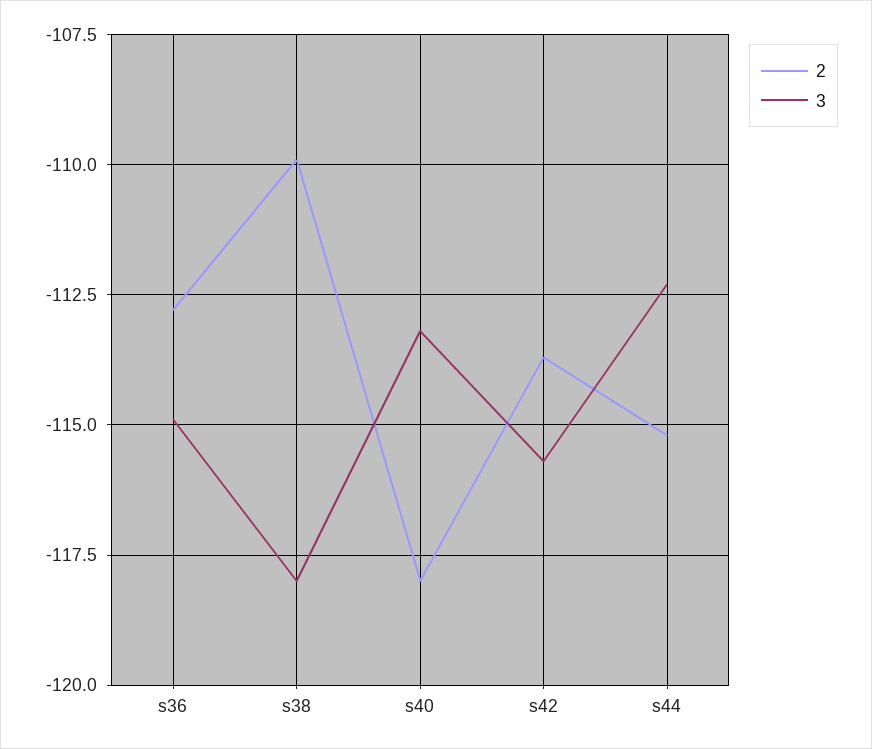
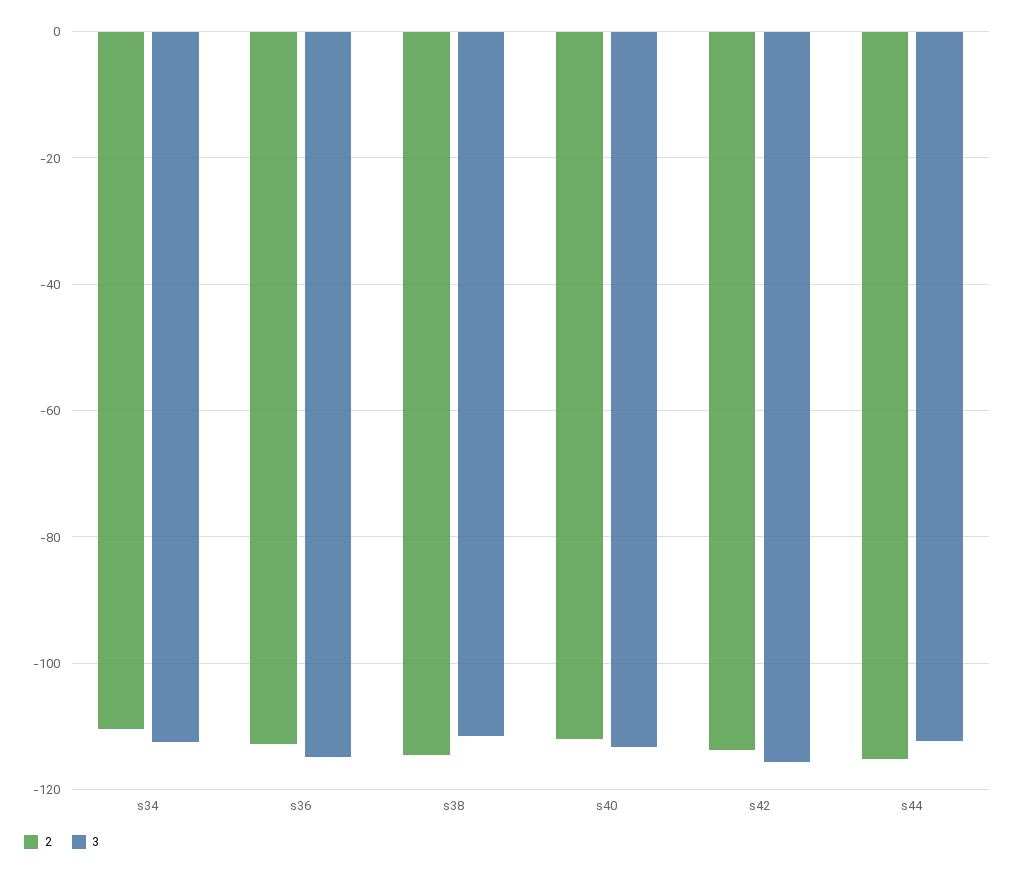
2, s38: -110 -> -114
3, s38: -118 -> -112
2, s40: -118 -> -112
2, s34: none -> -110
3, s34: none -> -112

